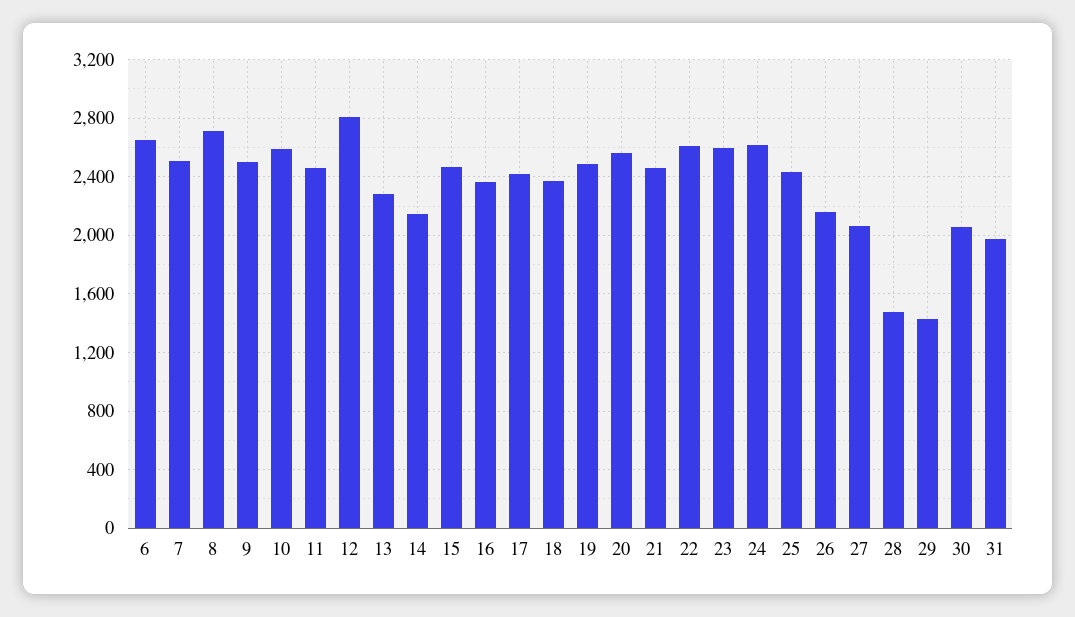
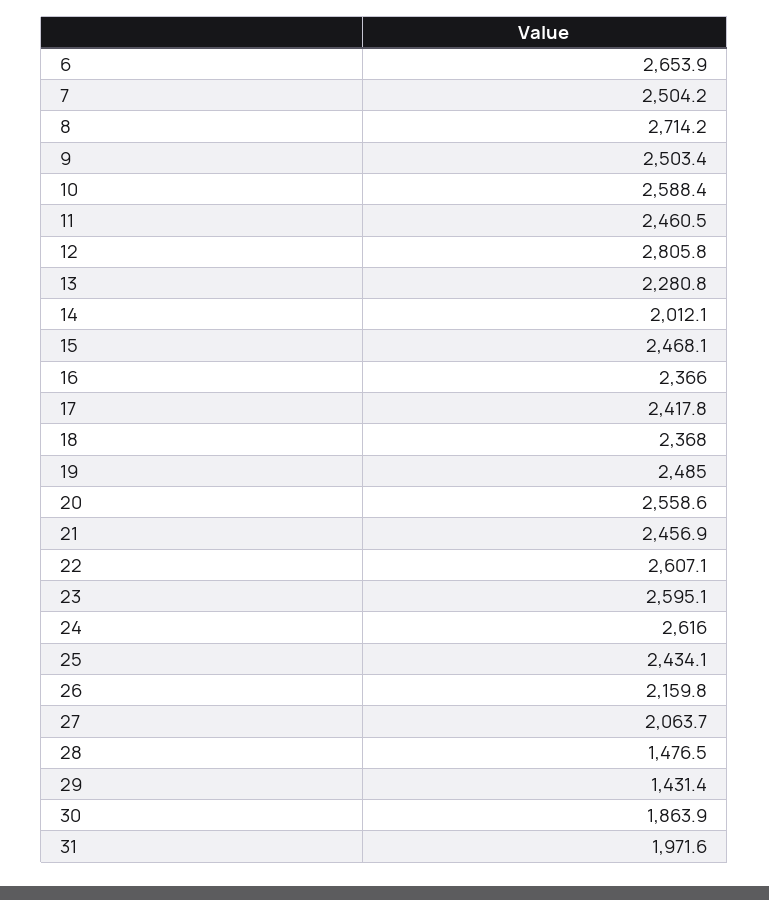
14: 2150 -> 2012.1
30: 2050 -> 1863.9

